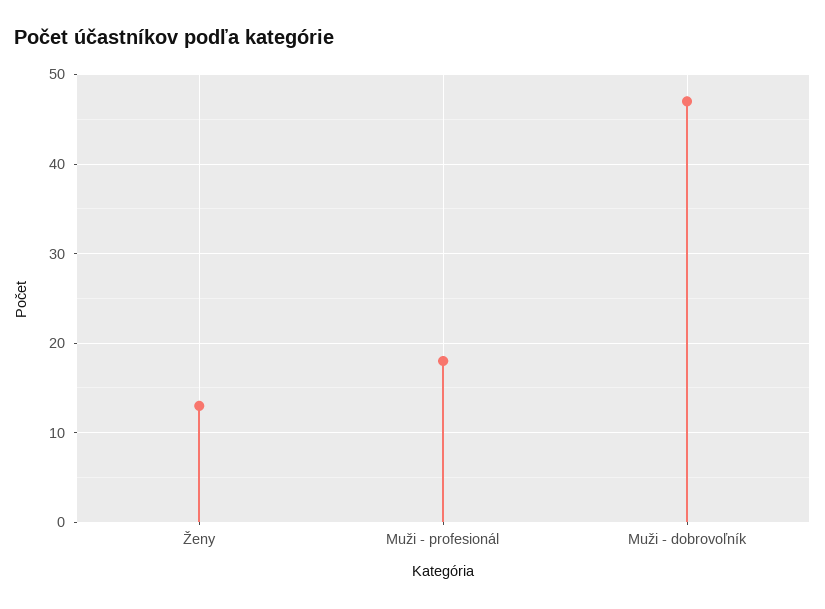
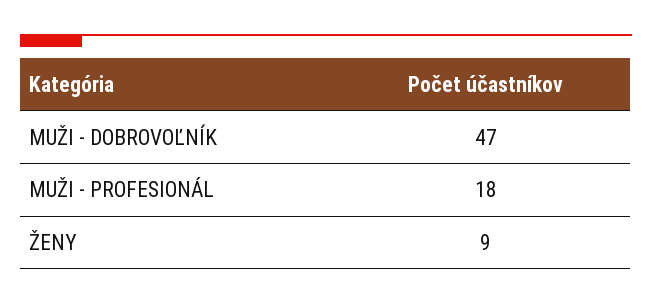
Ženy: 13 -> 9

